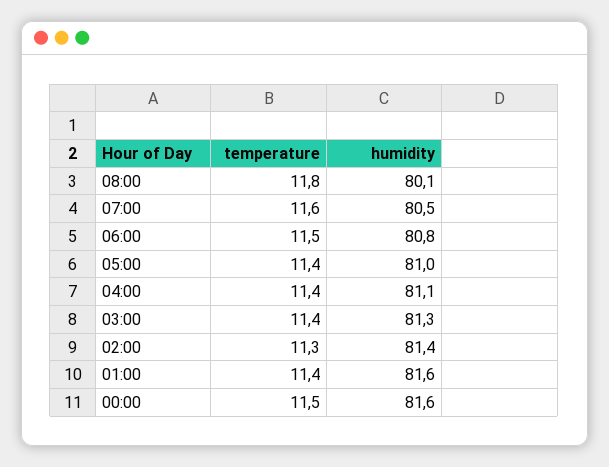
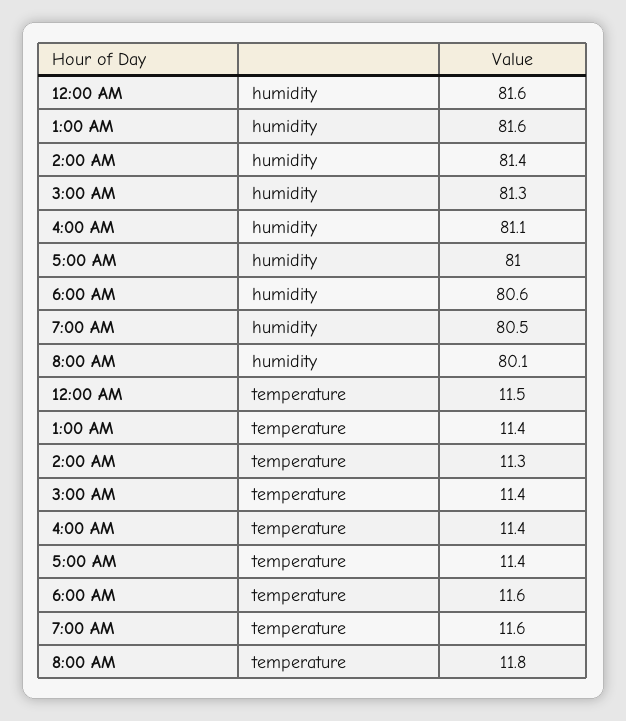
temperature, 06:00: 11.5 -> 11.6
humidity, 06:00: 80.8 -> 80.6

